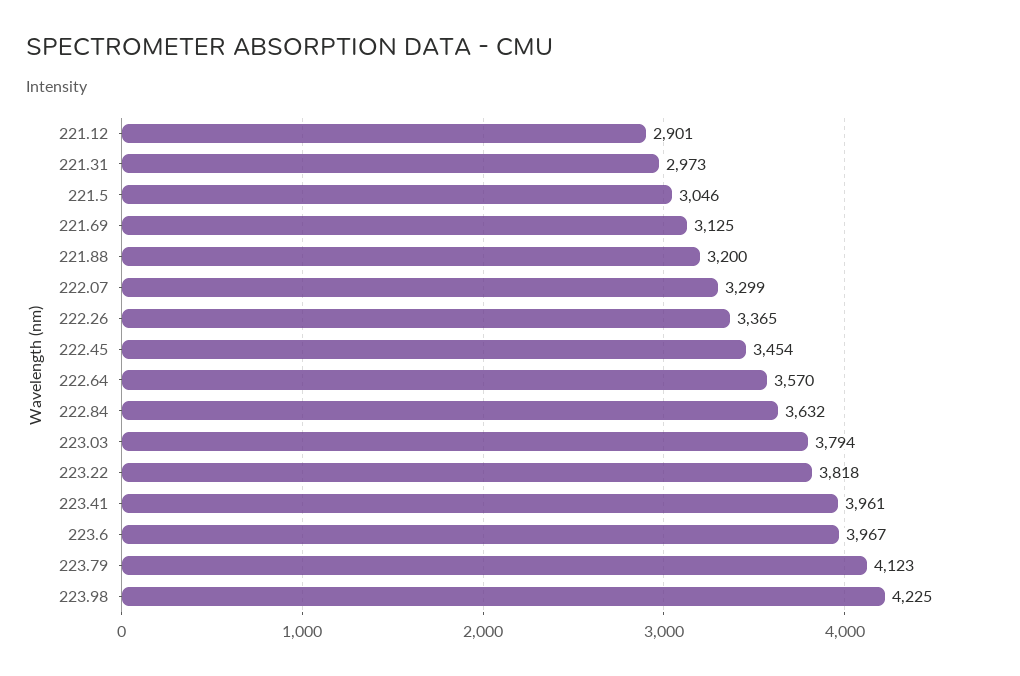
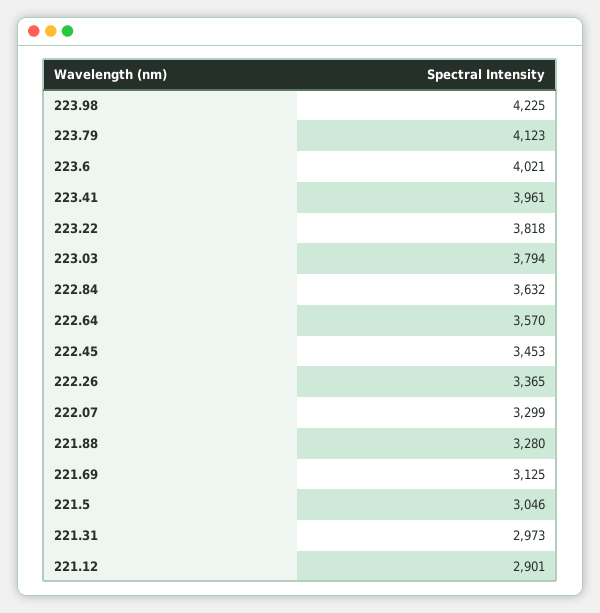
221.88: 3200 -> 3280
222.45: 3454 -> 3453
223.6: 3967 -> 4021

